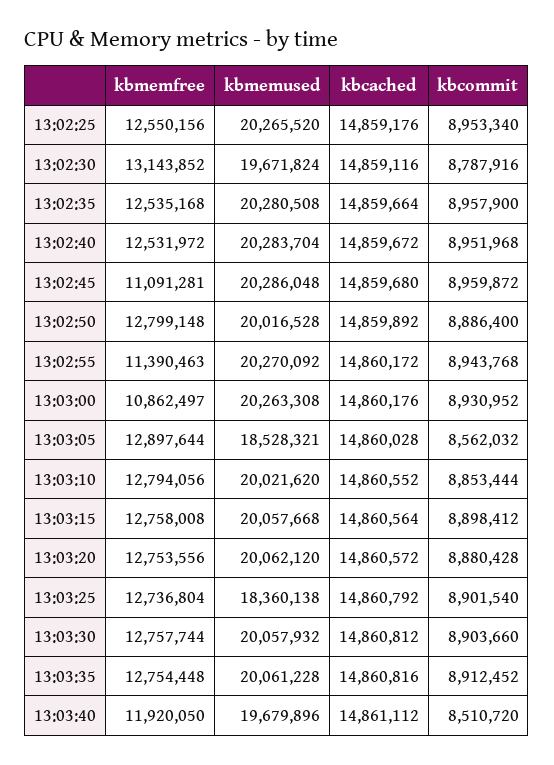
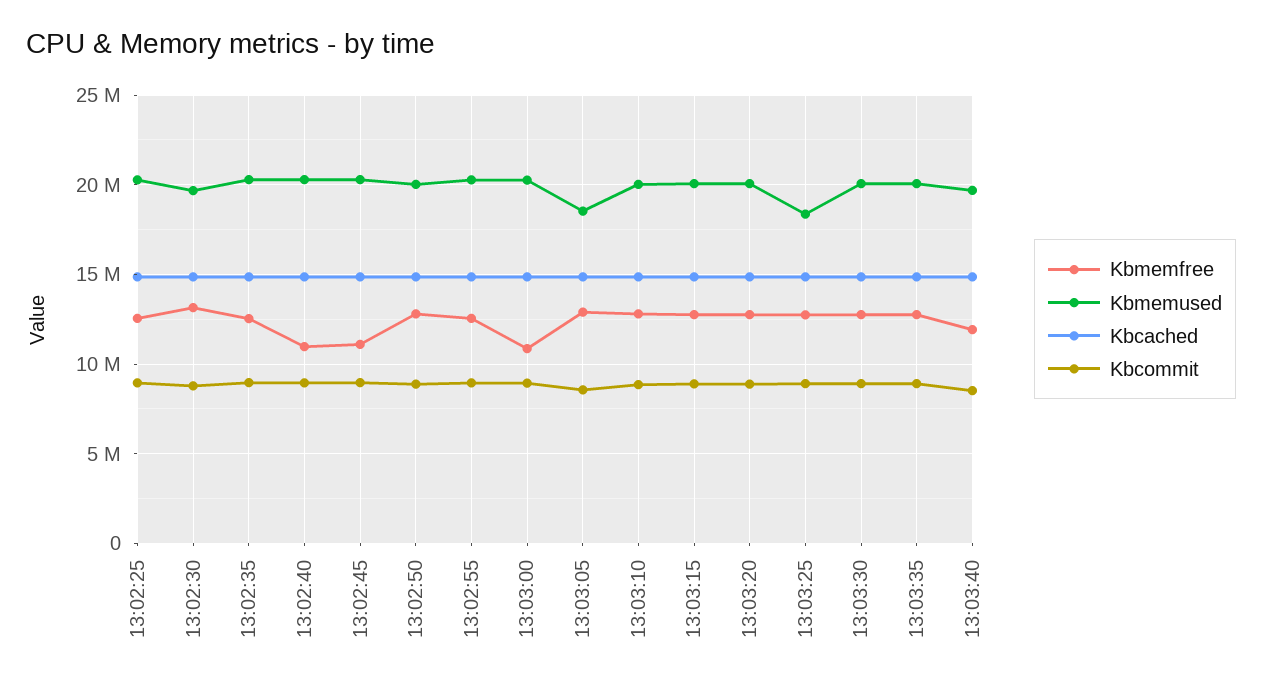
kbmemfree, 13:02:40: 12531972 -> 11000000
kbmemfree, 13:02:55: 11390463 -> 12500000

